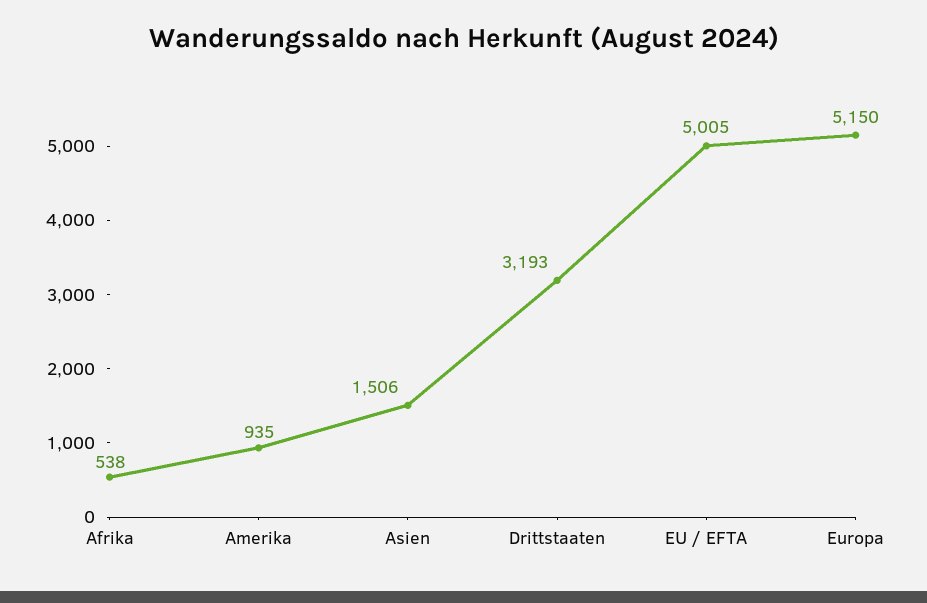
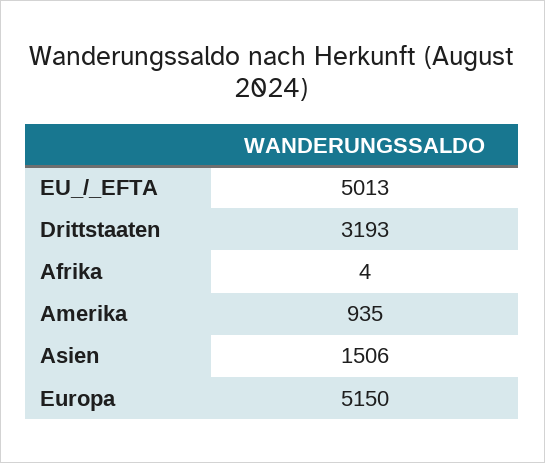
Afrika: 538 -> 4
EU / EFTA: 5005 -> 5013

